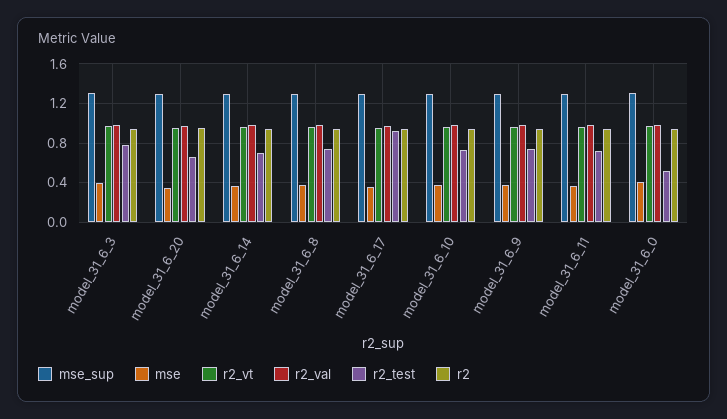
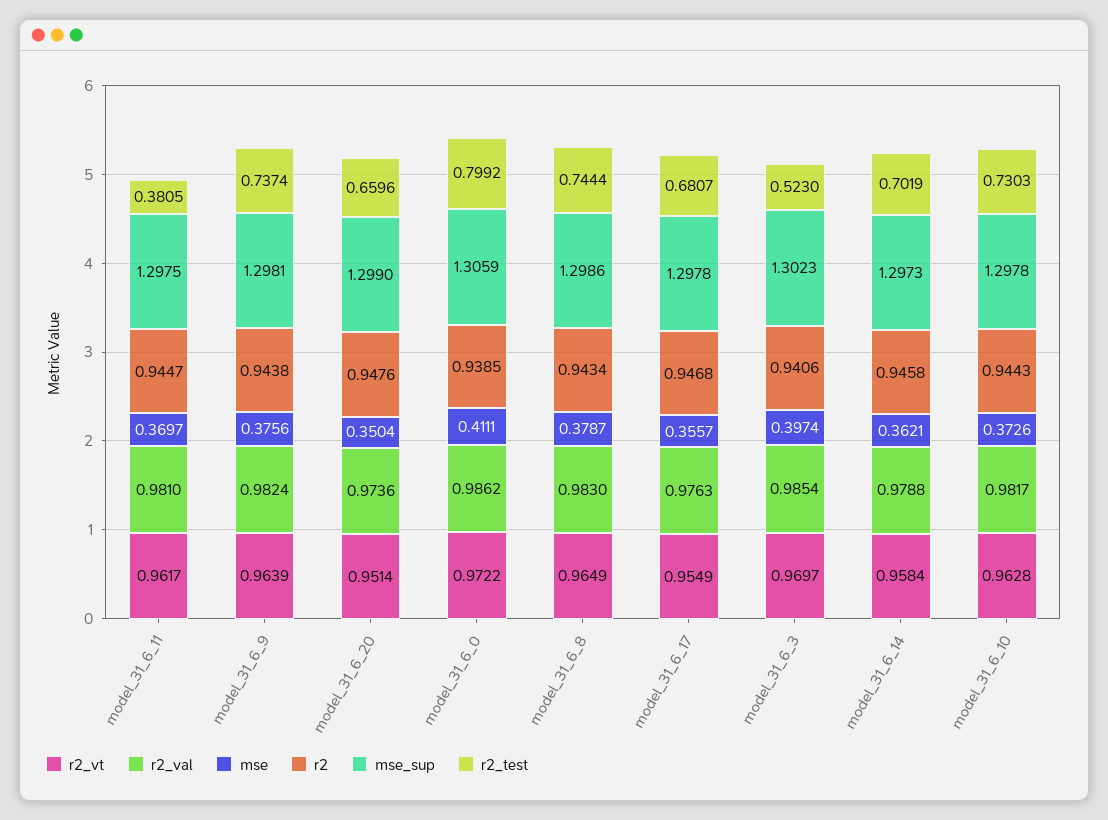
r2_test, model_31_6_3: 0.8 -> 0.523
r2_test, model_31_6_17: 0.9 -> 0.6807
r2_test, model_31_6_11: 0.7 -> 0.3805
r2_test, model_31_6_0: 0.5 -> 0.7992

